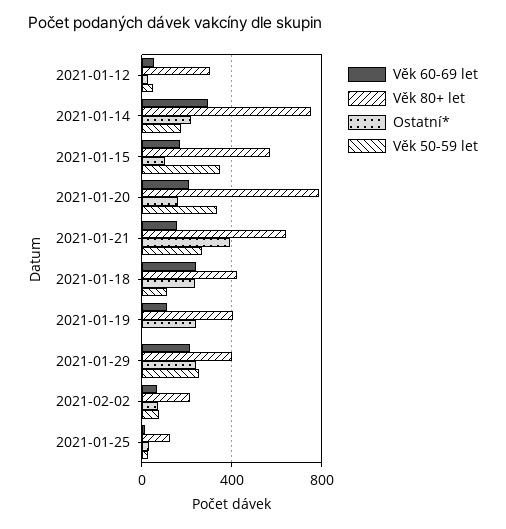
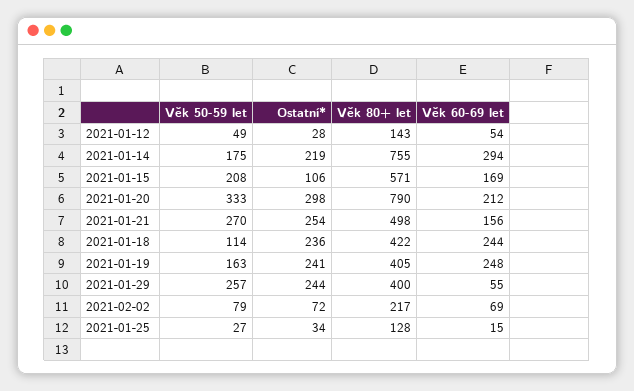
Věk 80+ let, 2021-01-12: 300 -> 143
Věk 50-59 let, 2021-01-15: 350 -> 208
Ostatní*, 2021-01-20: 150 -> 298
Věk 80+ let, 2021-01-21: 650 -> 498
Ostatní*, 2021-01-21: 400 -> 254
Věk 60-69 let, 2021-01-19: 100 -> 248
Věk 50-59 let, 2021-01-19: 0 -> 163
Věk 60-69 let, 2021-01-29: 200 -> 55

